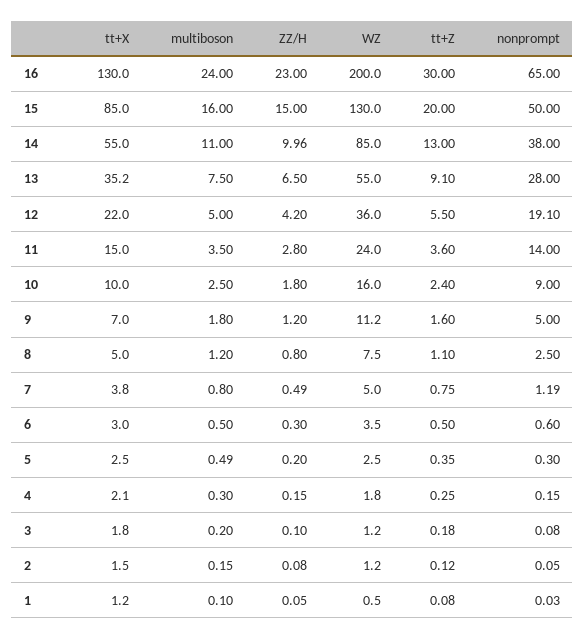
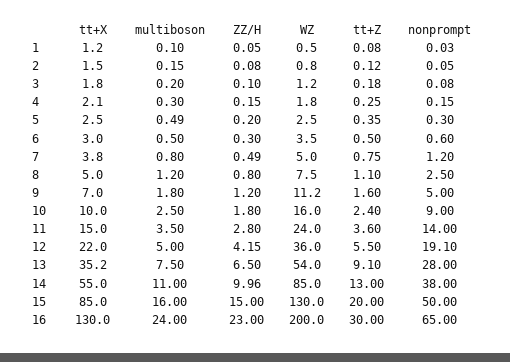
WZ, 13: 55 -> 54
ZZ/H, 12: 4.2 -> 4.15
nonprompt, 7: 1.19 -> 1.2
WZ, 2: 1.2 -> 0.8

